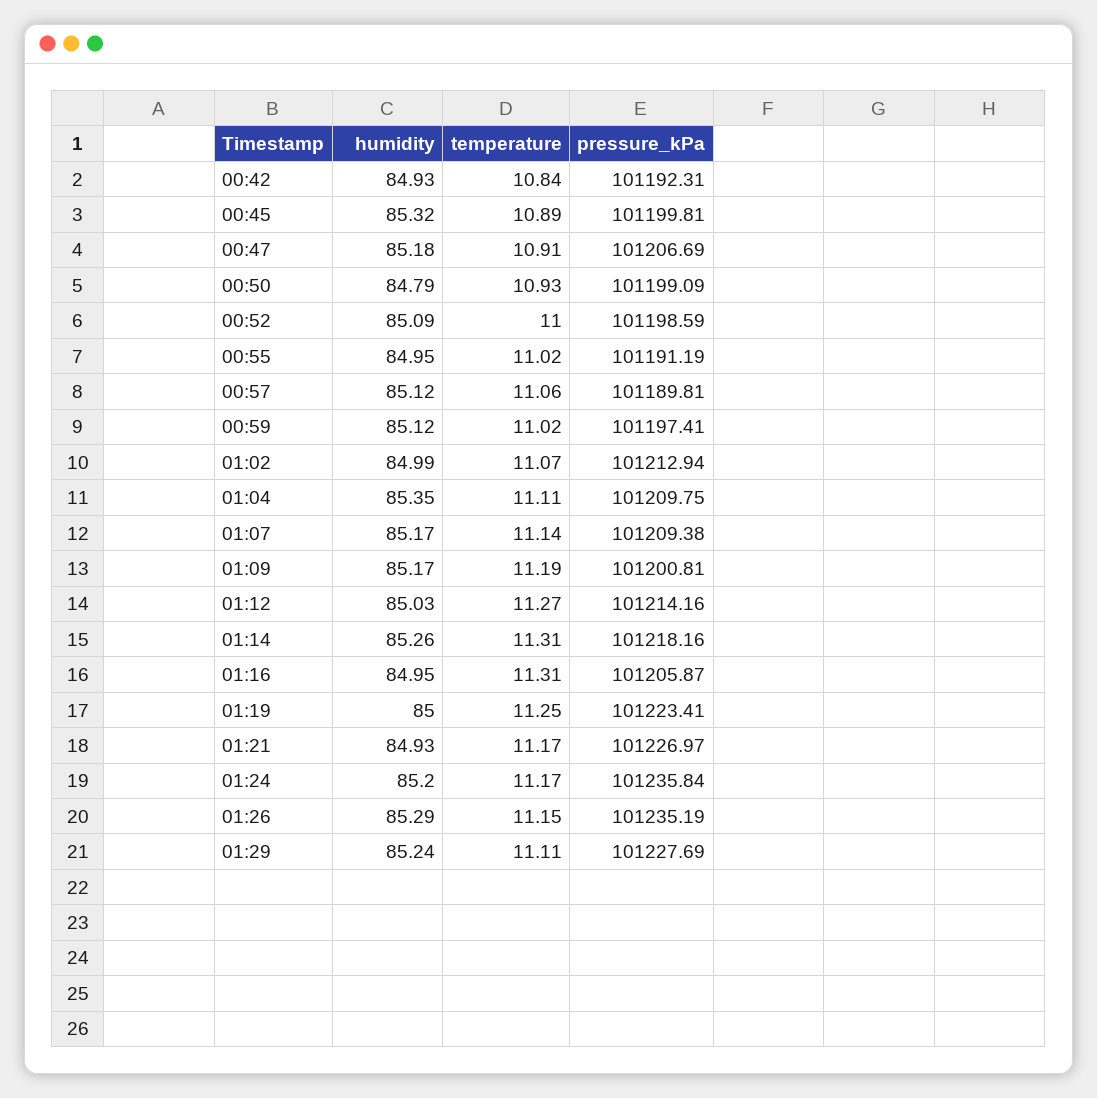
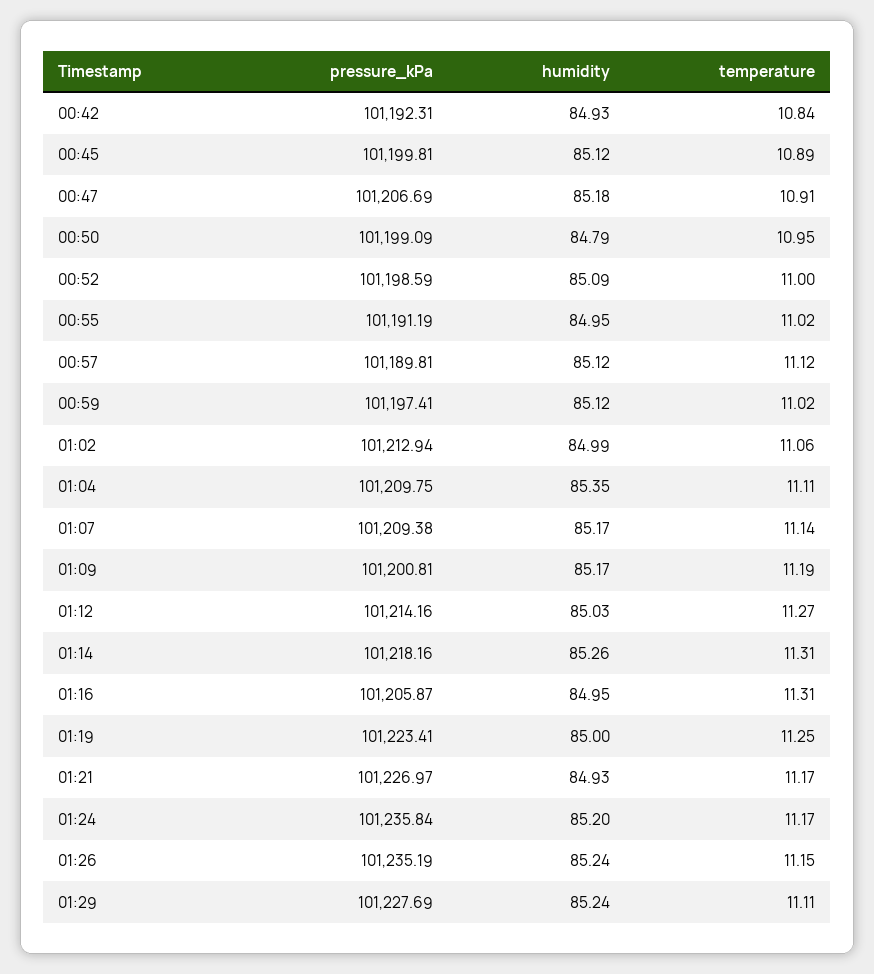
humidity, 00:45: 85.32 -> 85.12
temperature, 00:50: 10.93 -> 10.95
temperature, 00:57: 11.06 -> 11.12
temperature, 01:02: 11.07 -> 11.06
humidity, 01:26: 85.29 -> 85.24

